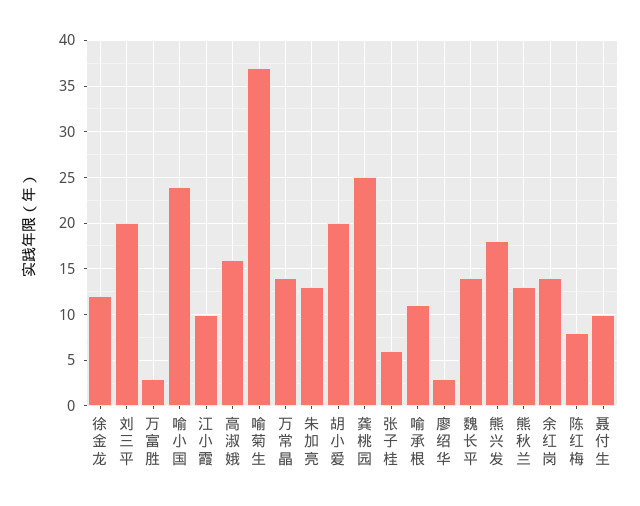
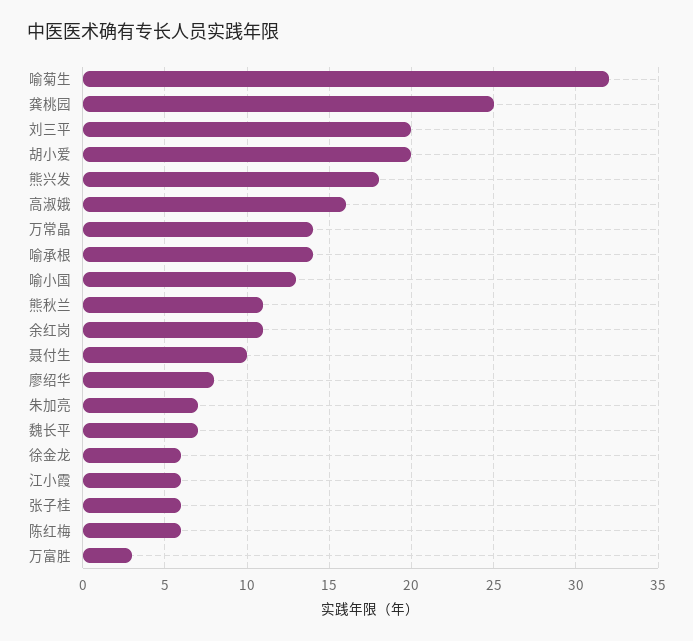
徐金龙: 12 -> 6
喻小国: 24 -> 13
江小霞: 10 -> 6
喻菊生: 37 -> 32
朱加亮: 13 -> 7
喻承根: 11 -> 14
廖绍华: 3 -> 8
魏长平: 14 -> 7
熊秋兰: 13 -> 11
余红岗: 14 -> 11
陈红梅: 8 -> 6

